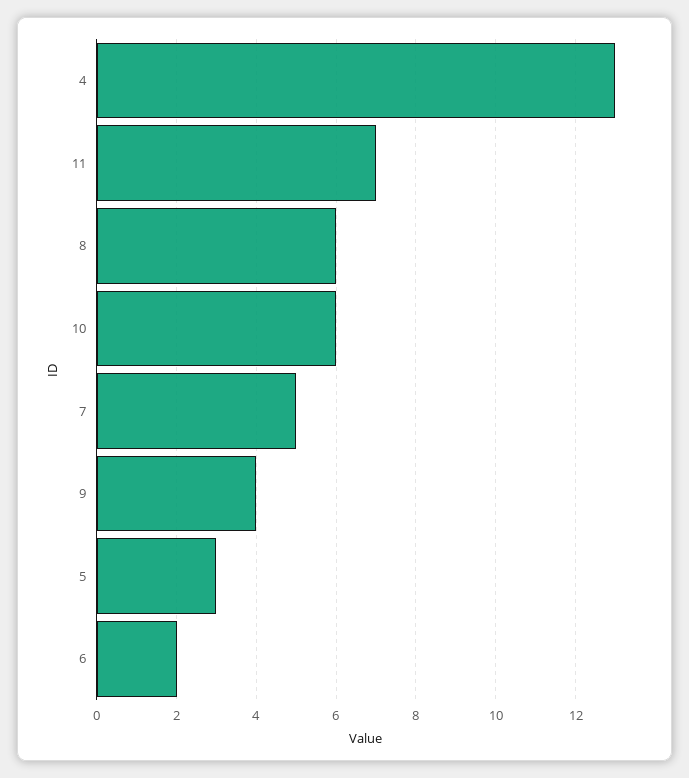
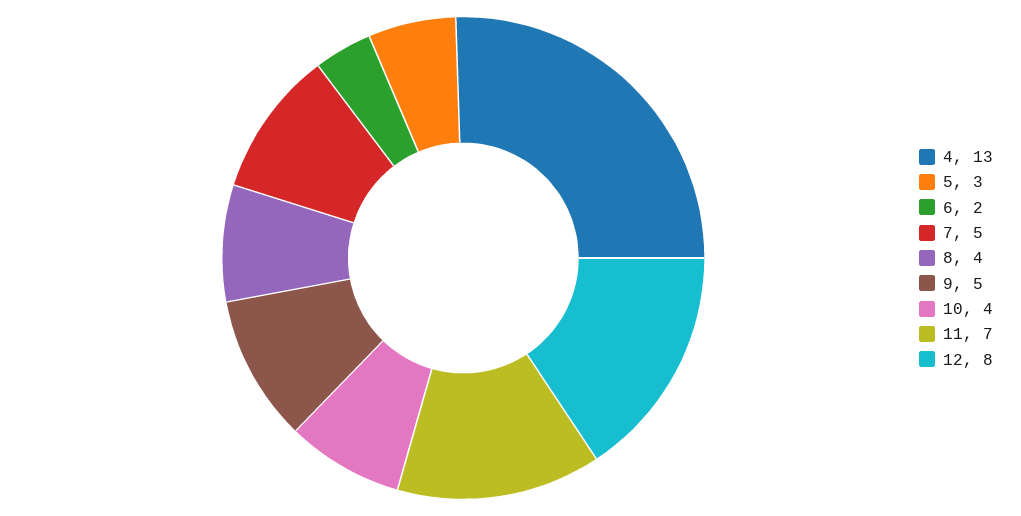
8: 6 -> 4
10: 6 -> 4
9: 4 -> 5
12: none -> 8

